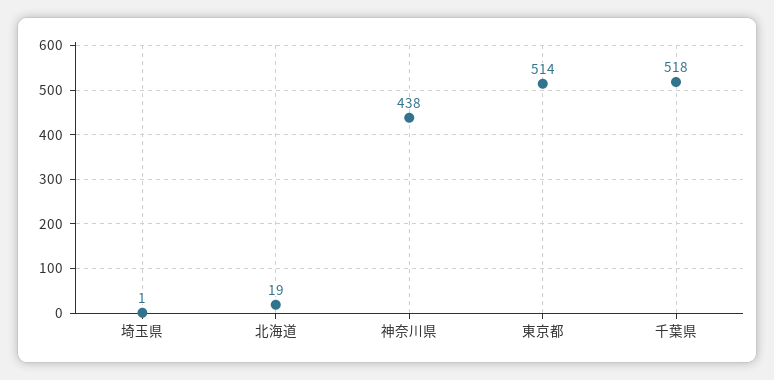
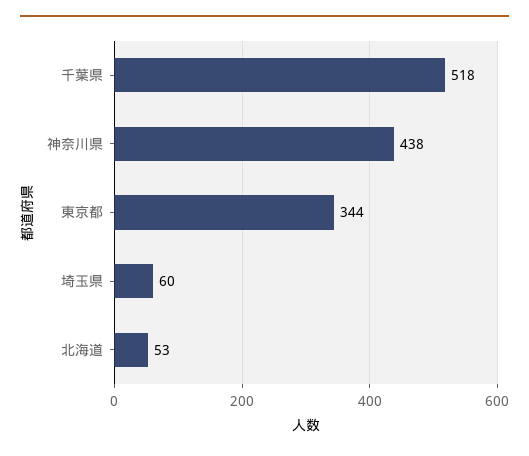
埼玉県: 1 -> 60
北海道: 19 -> 53
東京都: 514 -> 344

